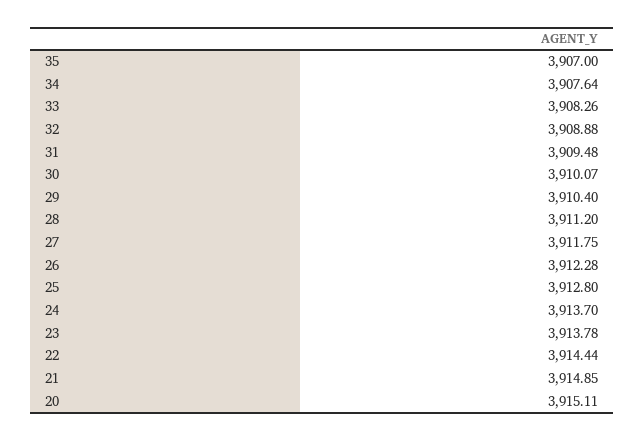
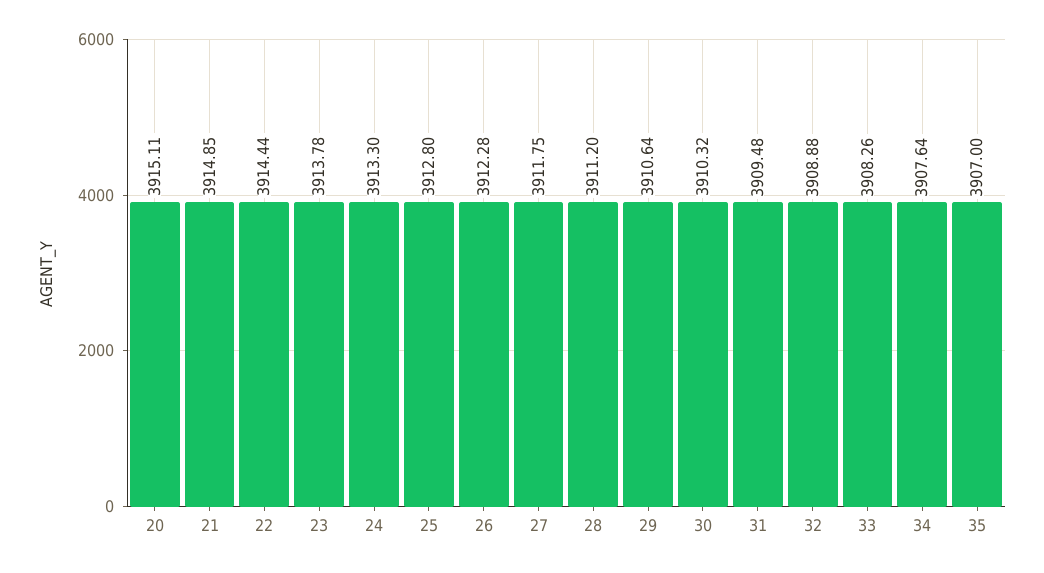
30: 3910.07 -> 3910.32
29: 3910.4 -> 3910.64
24: 3913.7 -> 3913.3

